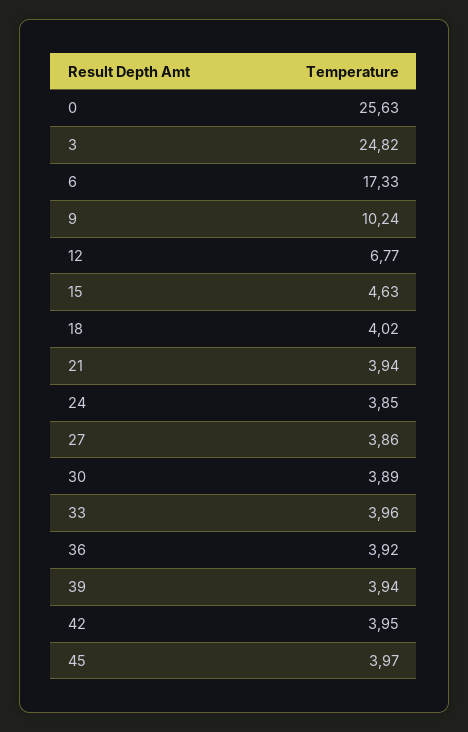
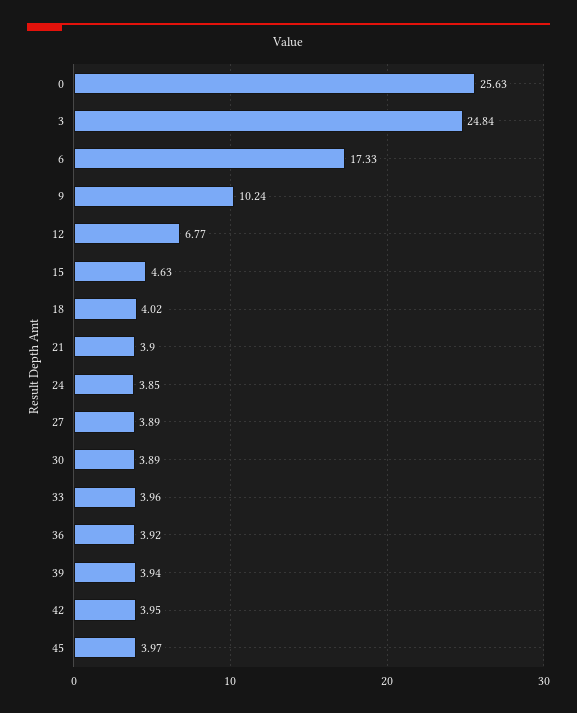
3: 24.82 -> 24.84
21: 3.94 -> 3.9
27: 3.86 -> 3.89

